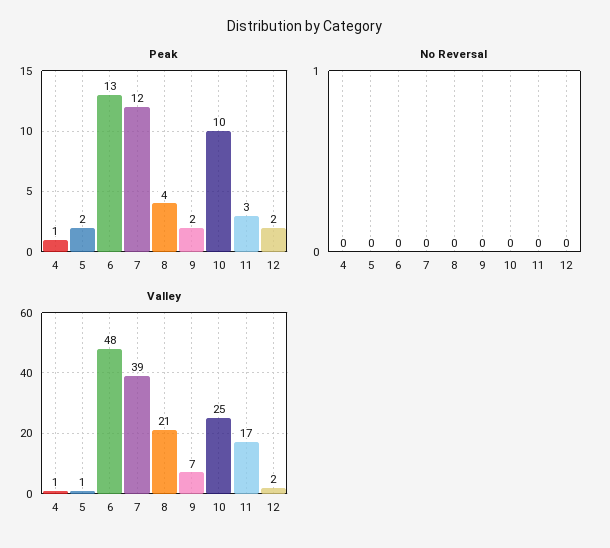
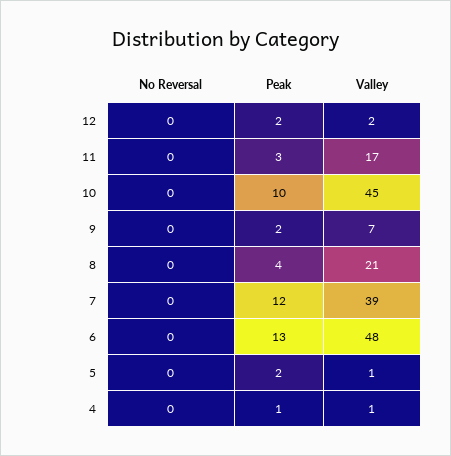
Valley, 10: 25 -> 45

